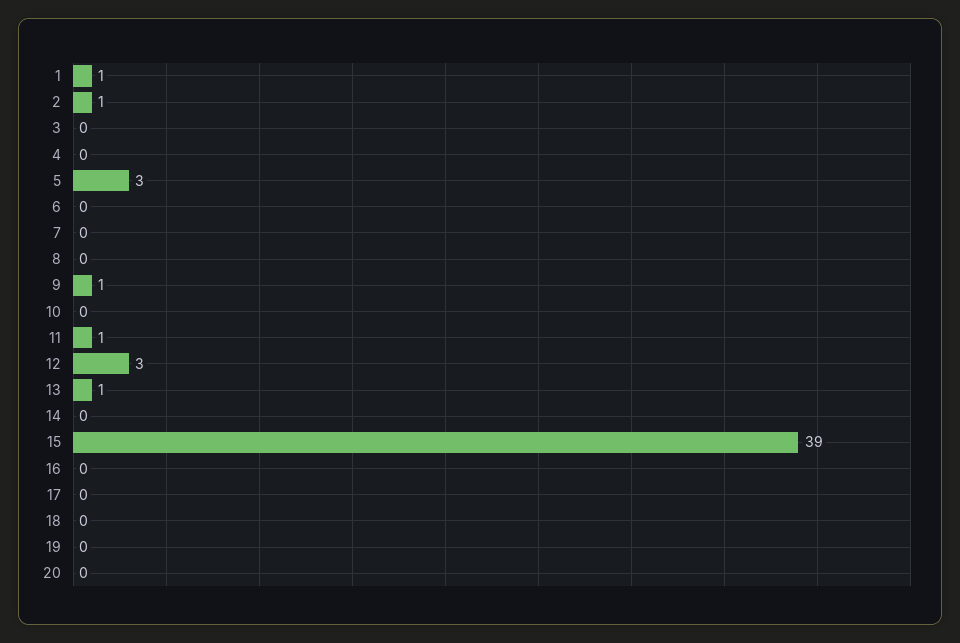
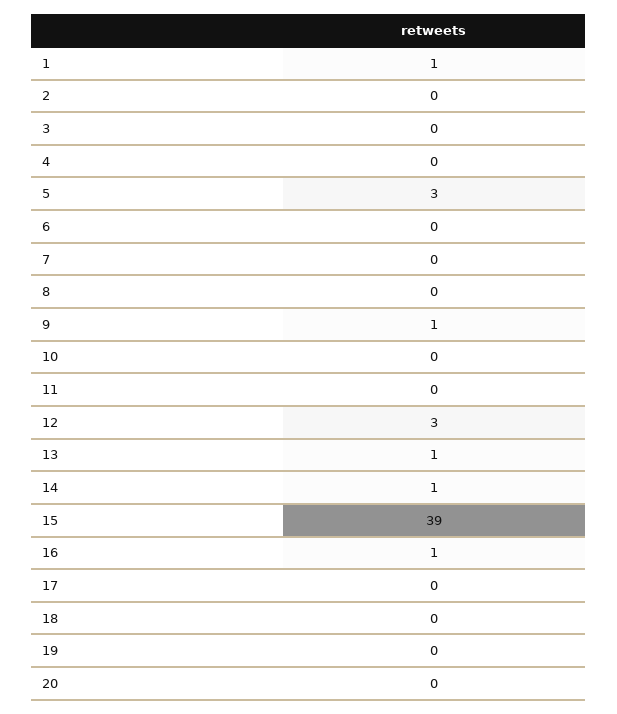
2: 1 -> 0
11: 1 -> 0
14: 0 -> 1
16: 0 -> 1

